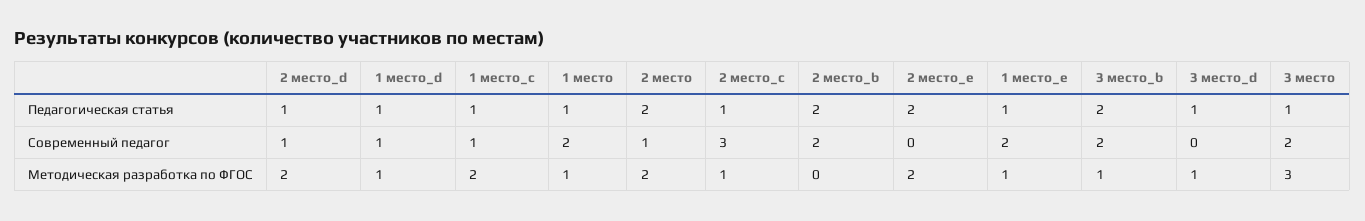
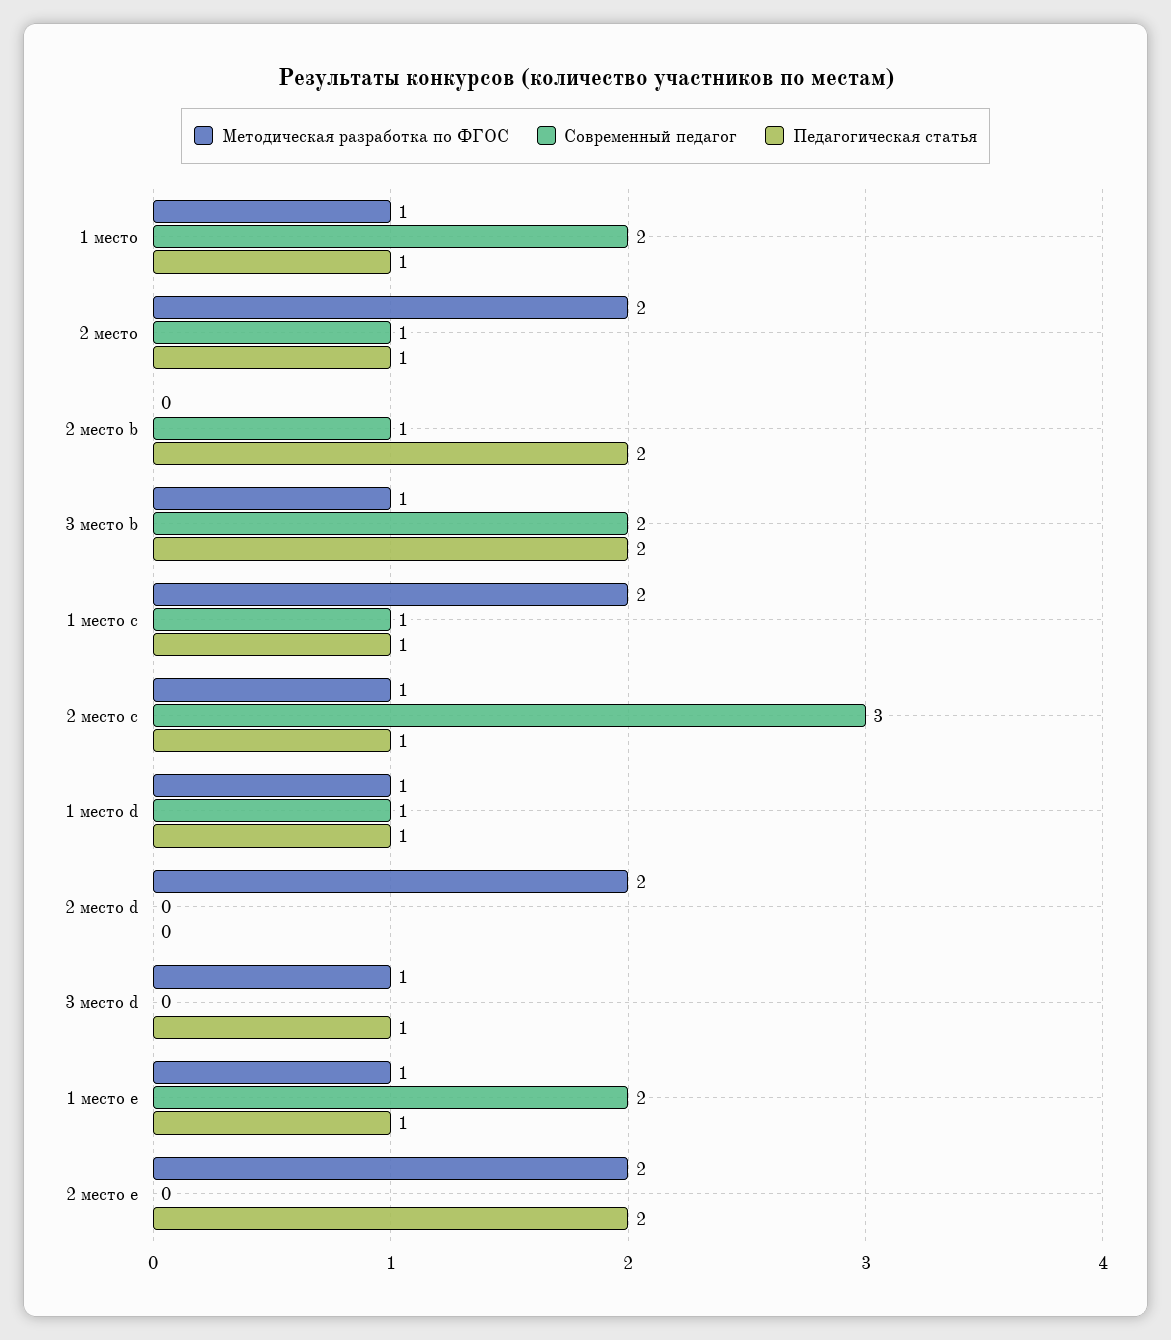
Педагогическая статья, 2 место_d: 1 -> 0
Педагогическая статья, 2 место: 2 -> 1
Педагогическая статья, 3 место: 1 -> none
Современный педагог, 2 место_d: 1 -> 0
Современный педагог, 2 место_b: 2 -> 1
Современный педагог, 3 место: 2 -> none
Методическая разработка по ФГОС, 3 место: 3 -> none

